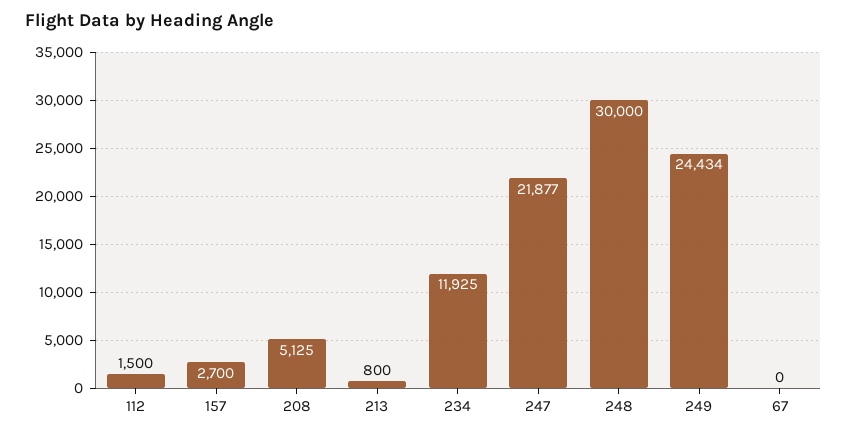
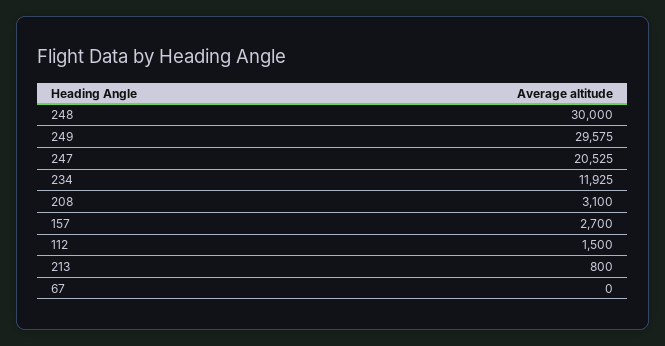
208: 5125 -> 3100
247: 21877 -> 20525
249: 24434 -> 29575

